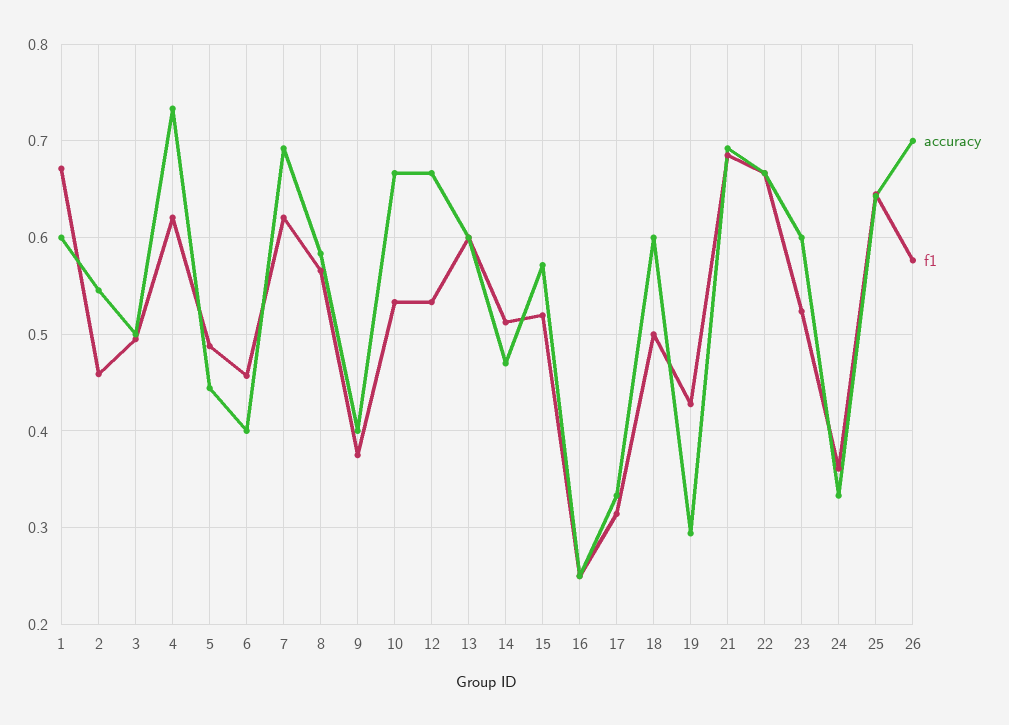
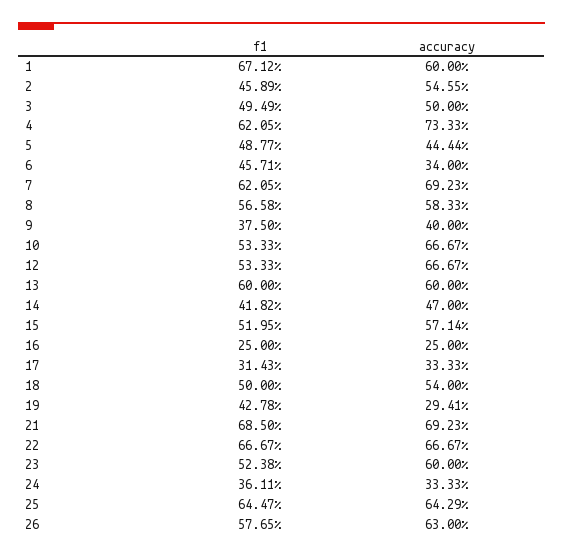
accuracy, 6: 0.4 -> 0.34
f1, 14: 0.51 -> 0.4182
accuracy, 18: 0.6 -> 0.54
accuracy, 26: 0.7 -> 0.63

